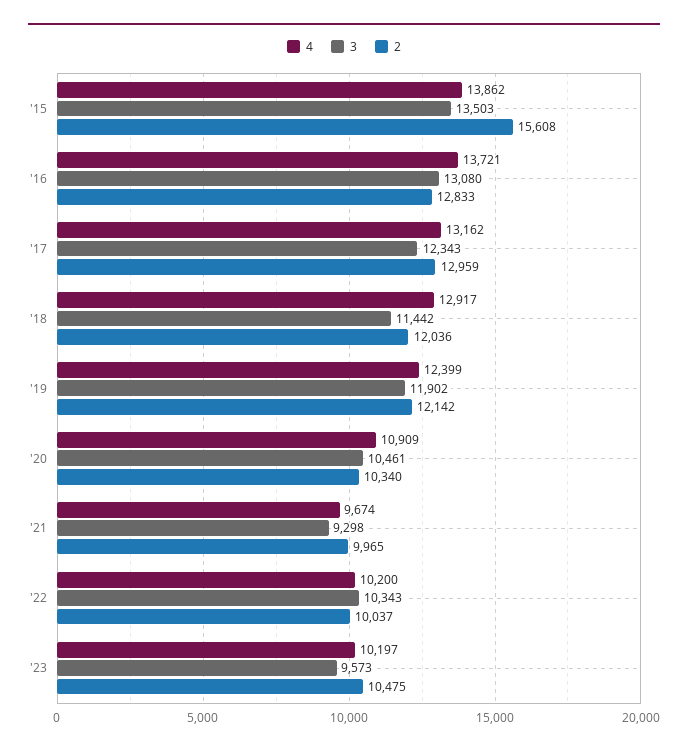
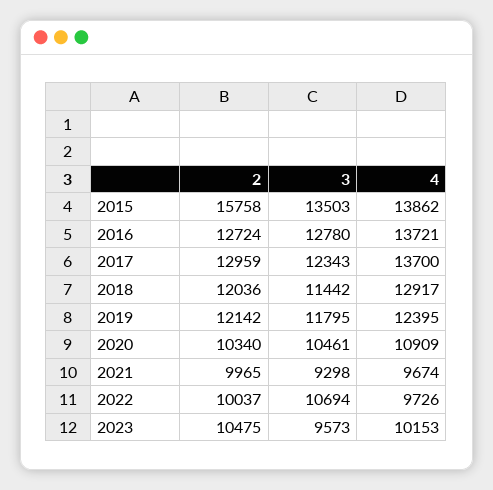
2, '15: 15608 -> 15758
3, '16: 13080 -> 12780
2, '16: 12833 -> 12724
4, '17: 13162 -> 13700
4, '19: 12399 -> 12395
3, '19: 11902 -> 11795
4, '22: 10200 -> 9726
3, '22: 10343 -> 10694
4, '23: 10197 -> 10153

